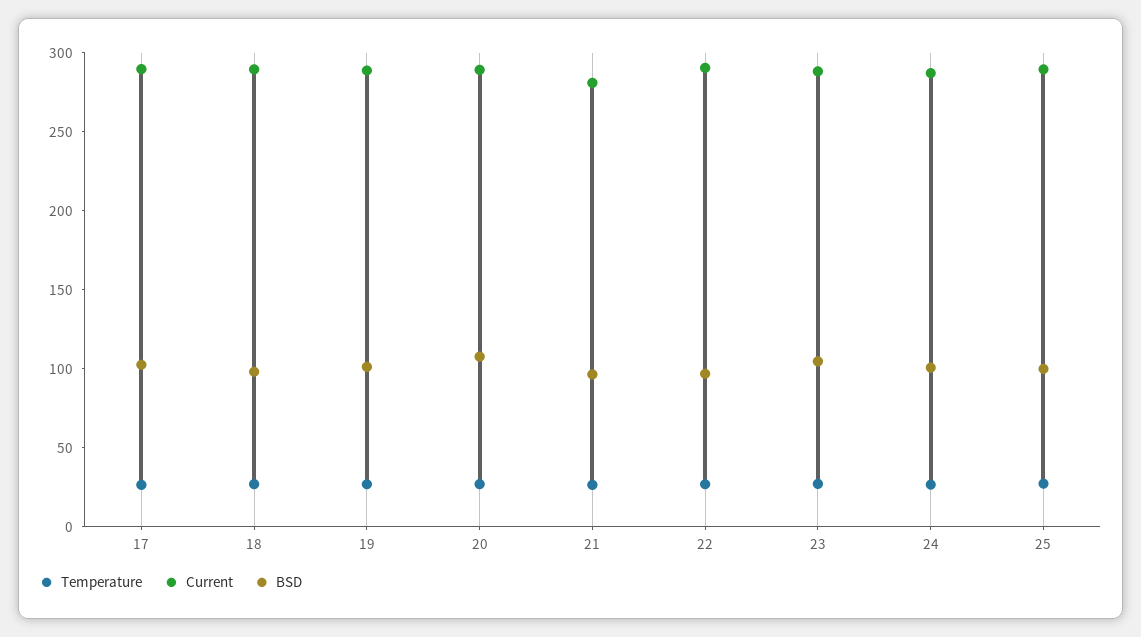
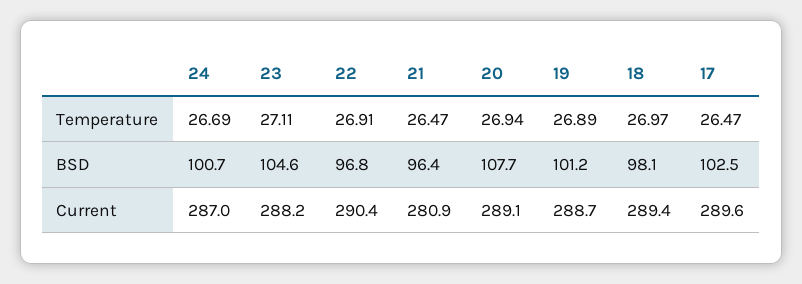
Temperature, 25: 30 -> none
Current, 25: 290 -> none
BSD, 25: 100 -> none

